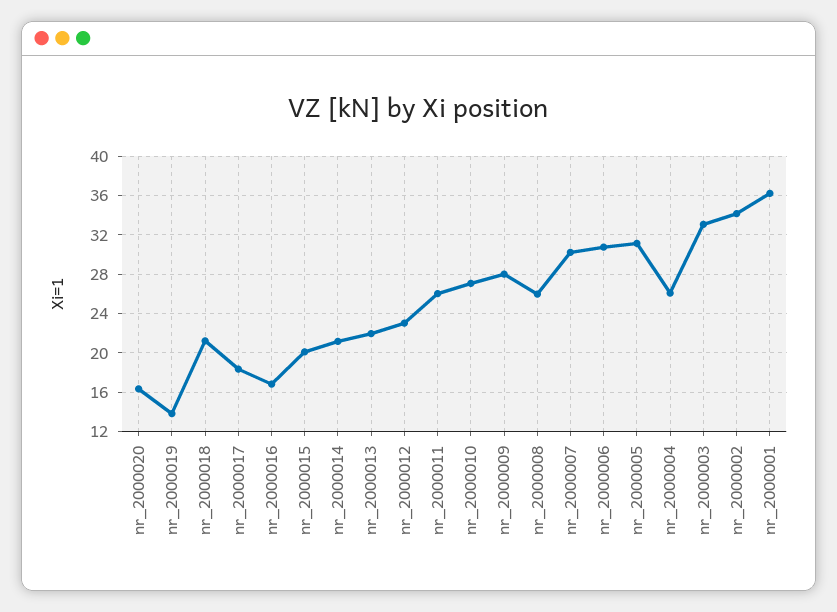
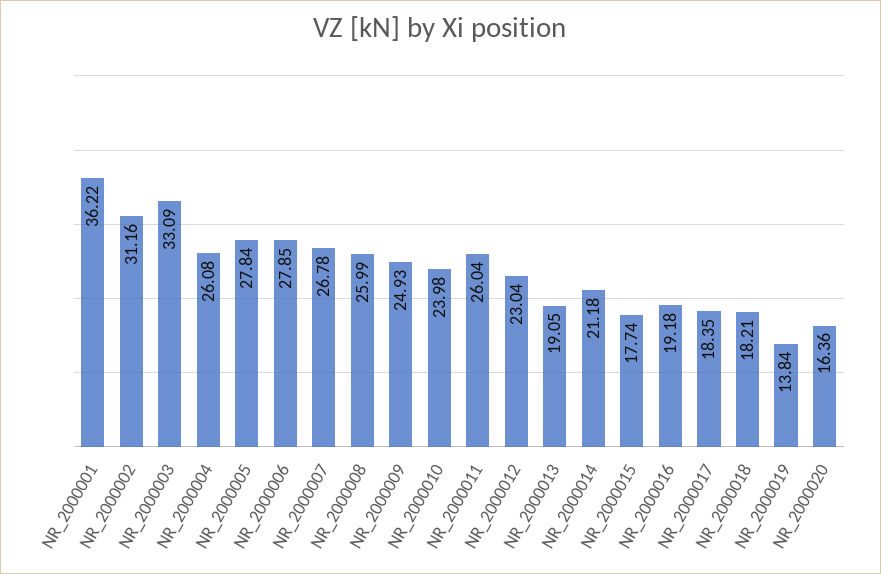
nr_2000018: 21 -> 18.21
nr_2000016: 17 -> 19.18
nr_2000015: 20 -> 17.74
nr_2000013: 22 -> 19.05
nr_2000010: 27 -> 23.98
nr_2000009: 28 -> 24.93
nr_2000007: 30 -> 26.78
nr_2000006: 31 -> 27.85
nr_2000005: 31 -> 27.84
nr_2000002: 34 -> 31.16

